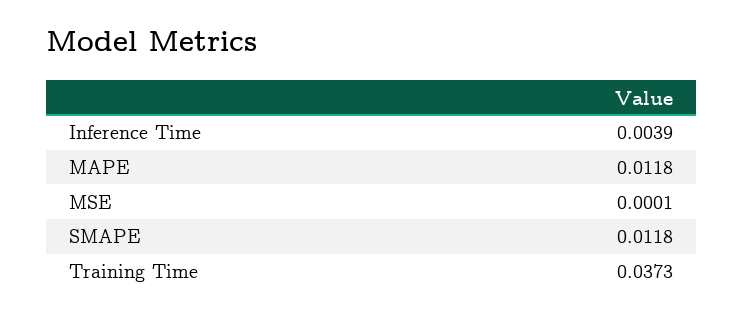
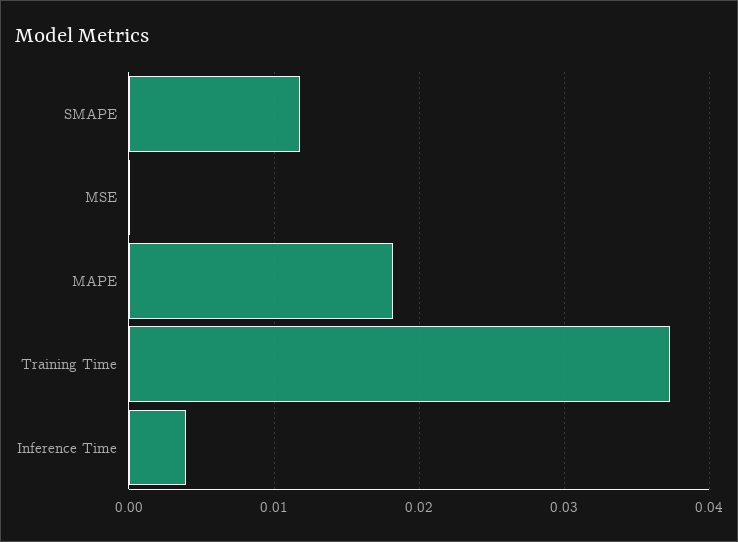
MAPE: 0.0118 -> 0.018

